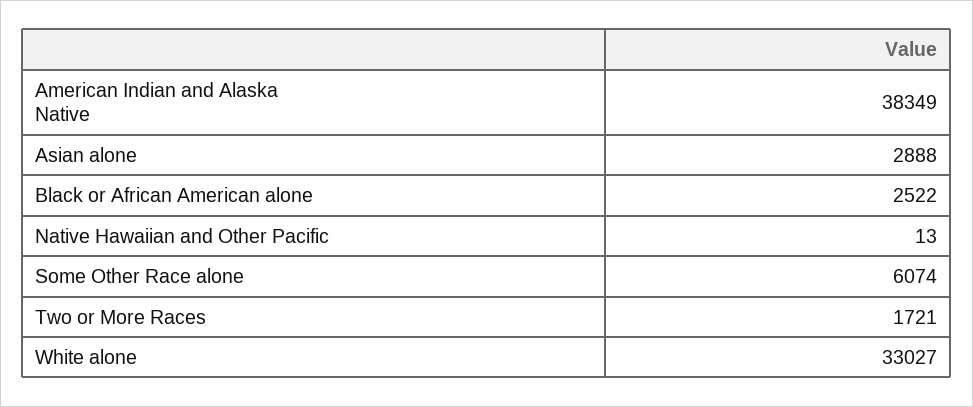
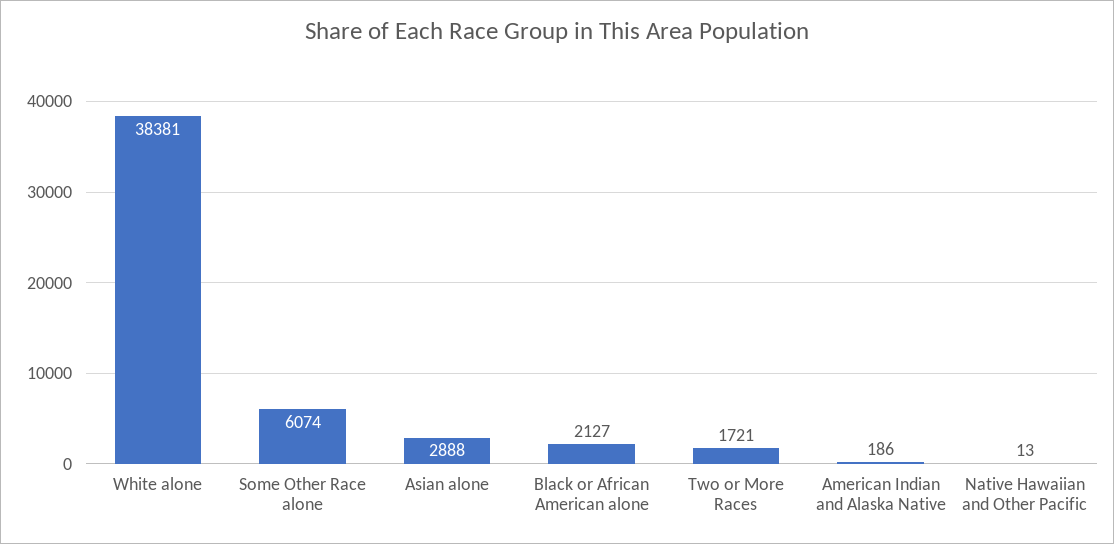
American Indian and Alaska Native: 38349 -> 186
Black or African American alone: 2522 -> 2127
White alone: 33027 -> 38381

